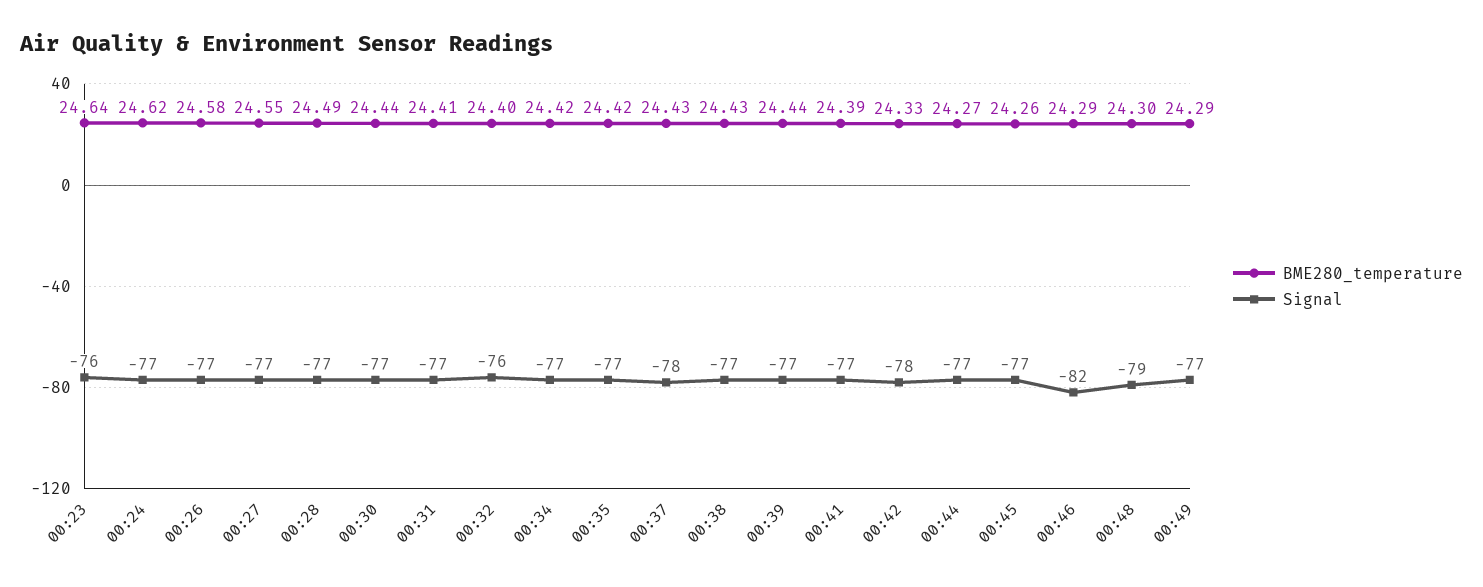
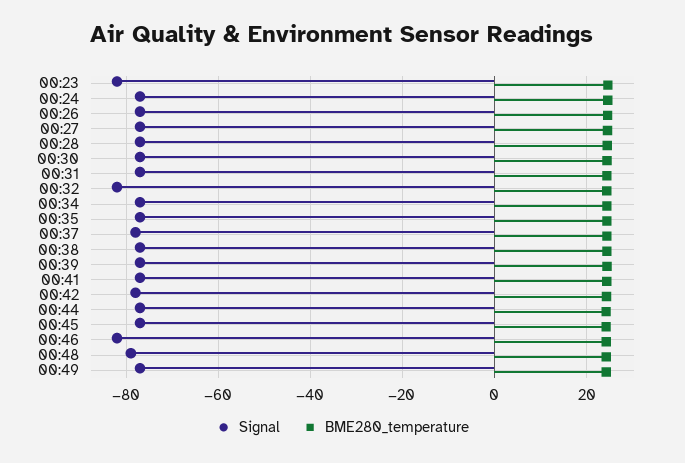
Signal, 00:23: -76 -> -82
Signal, 00:32: -76 -> -82

